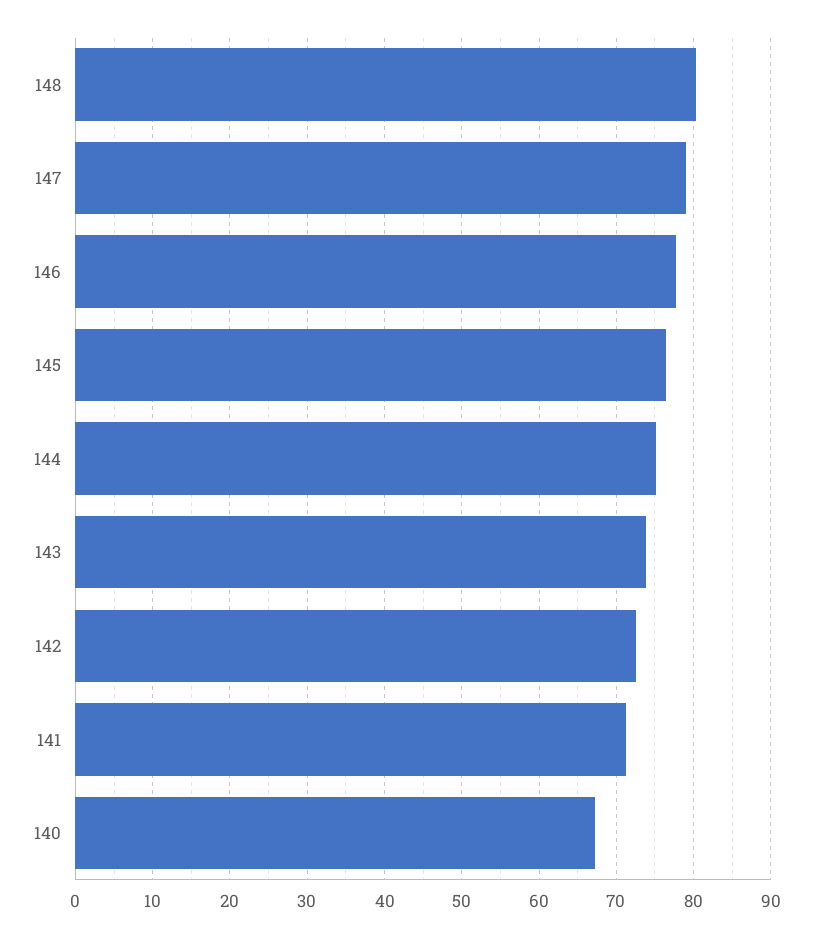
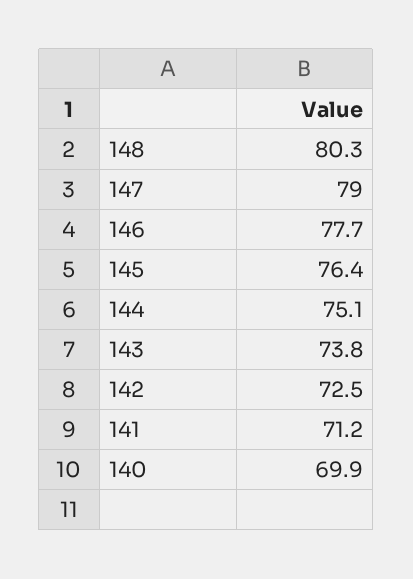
140: 67 -> 69.9

